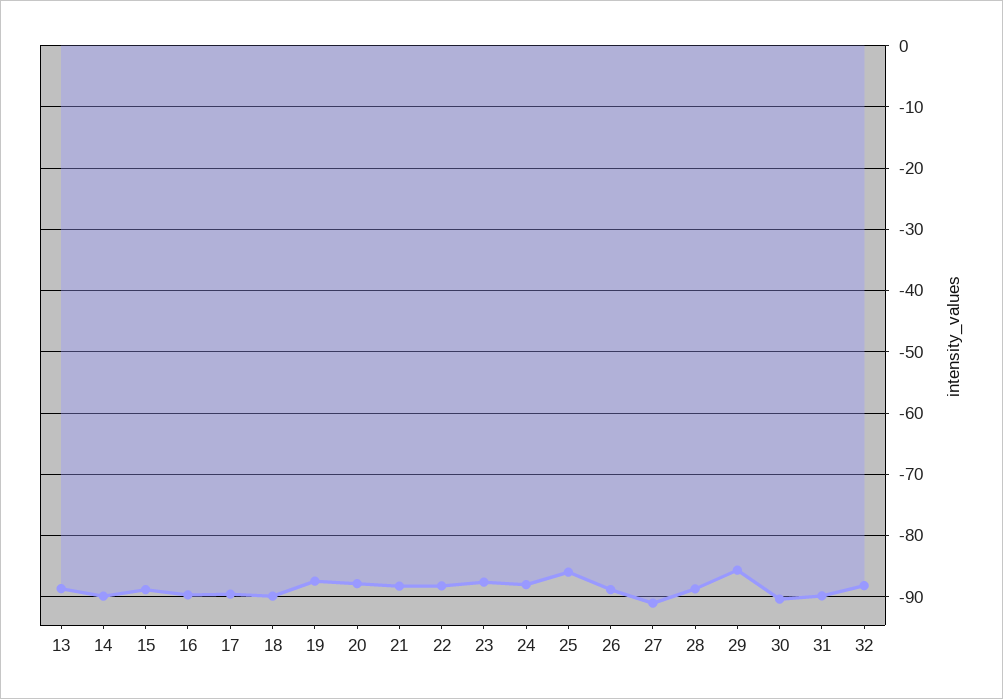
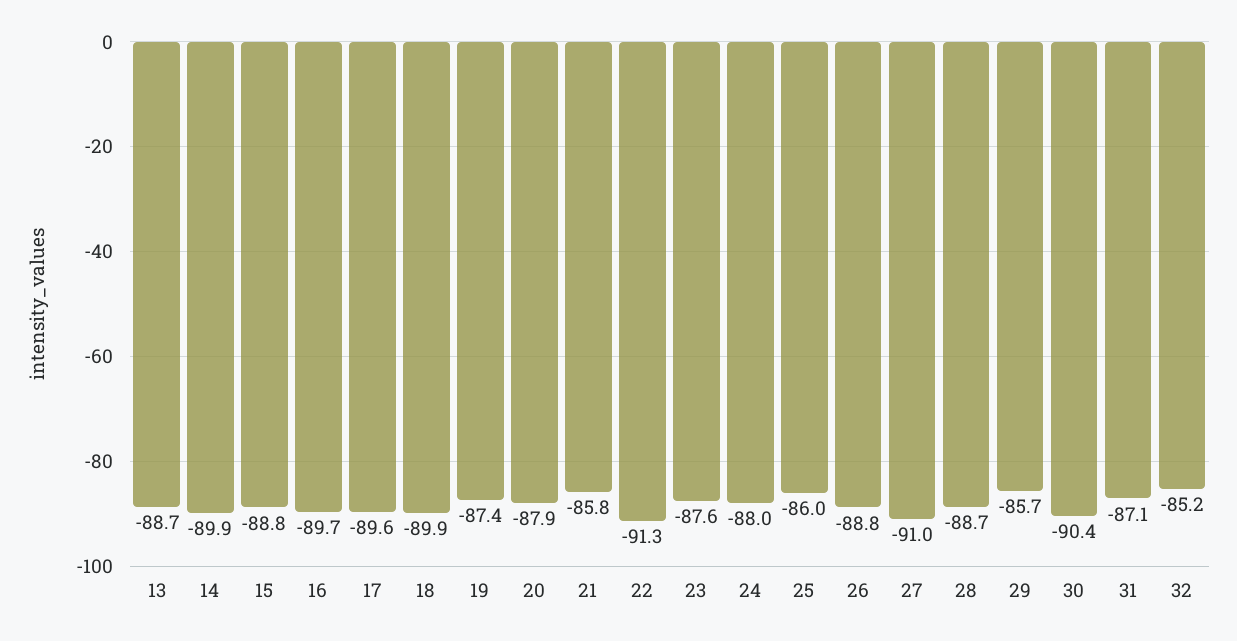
21: -88 -> -85.8
22: -88 -> -91.3
31: -90 -> -87.1
32: -88 -> -85.2

